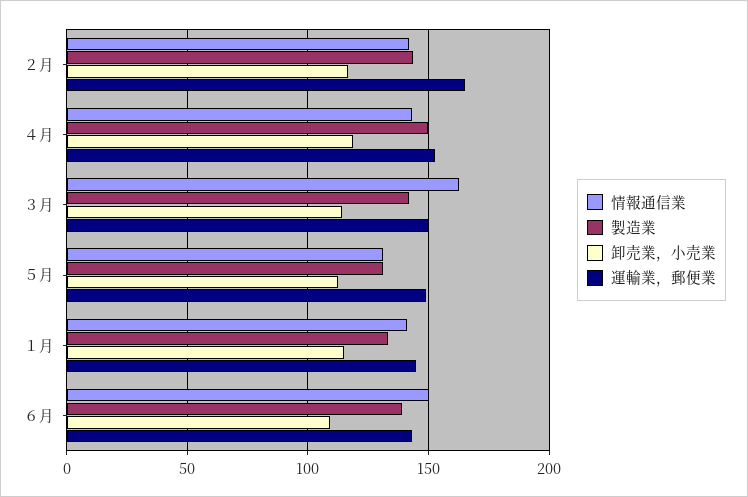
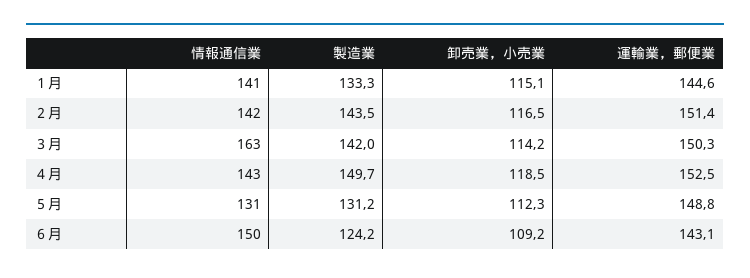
運輸業，郵便業, ２月: 165 -> 151.4
製造業, ６月: 140 -> 124.2

